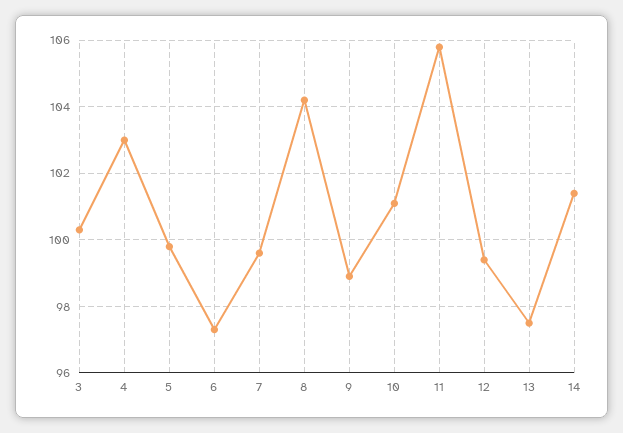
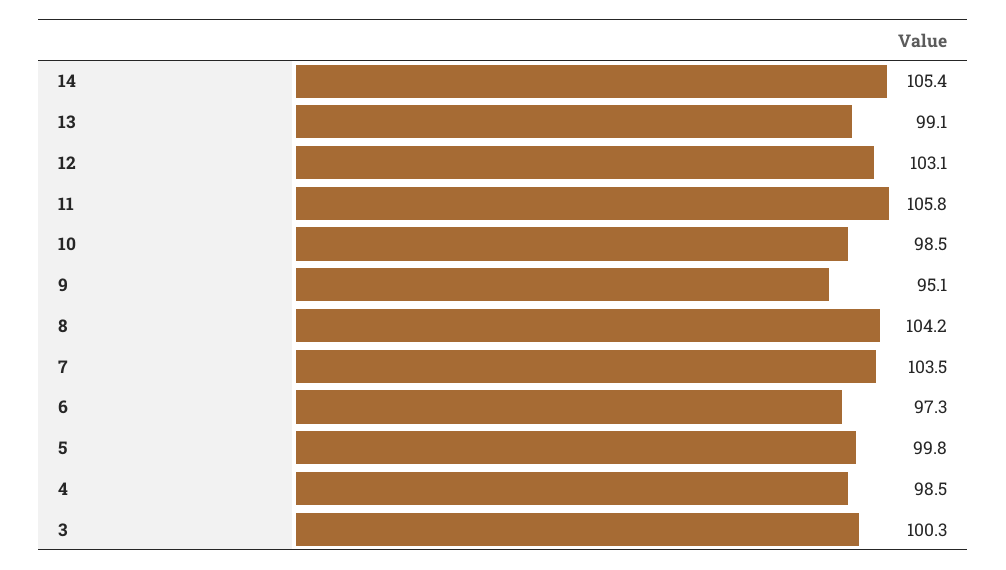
4: 103 -> 98.5
7: 99.5 -> 103.5
9: 99 -> 95.1
10: 101 -> 98.5
12: 99.5 -> 103.1
13: 97.5 -> 99.1
14: 101.5 -> 105.4

